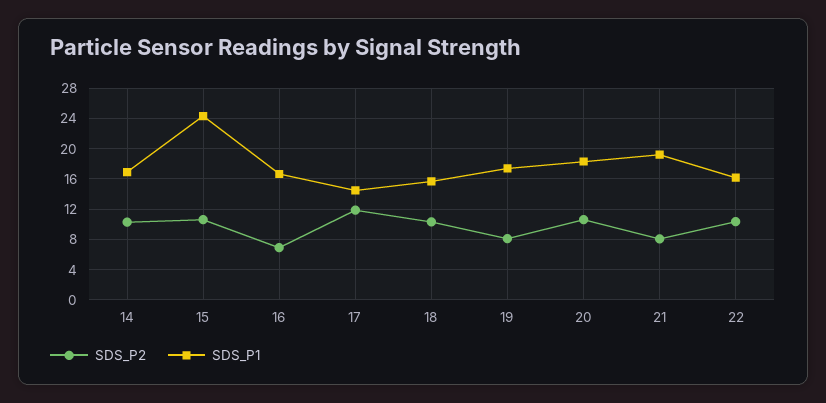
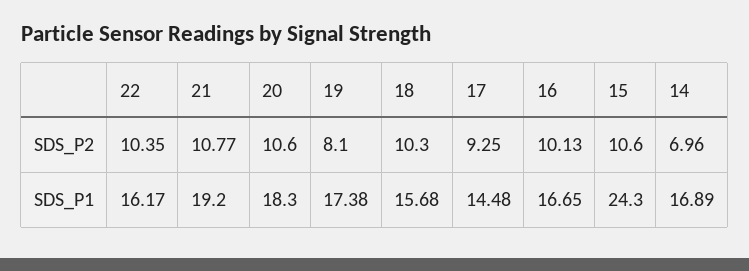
SDS_P2, 14: 10 -> 6.96
SDS_P2, 16: 7 -> 10.13
SDS_P2, 17: 12 -> 9.25
SDS_P2, 21: 8 -> 10.77

